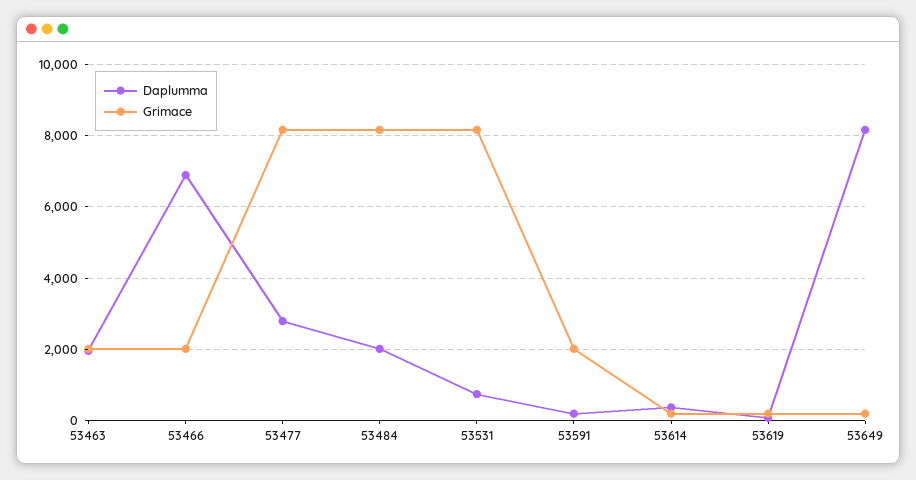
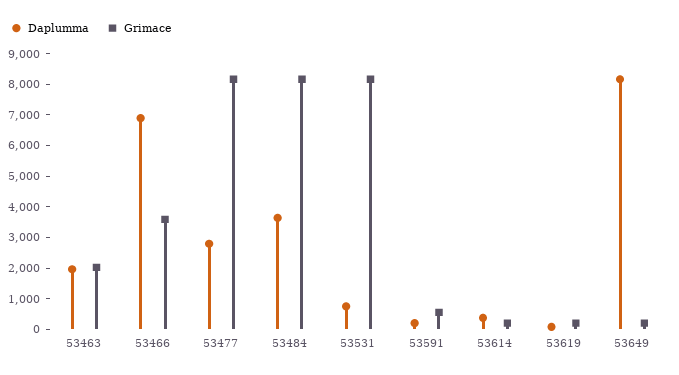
Grimace, 53466: 2000 -> 3500
Daplumma, 53484: 2000 -> 3500
Grimace, 53591: 2000 -> 500

